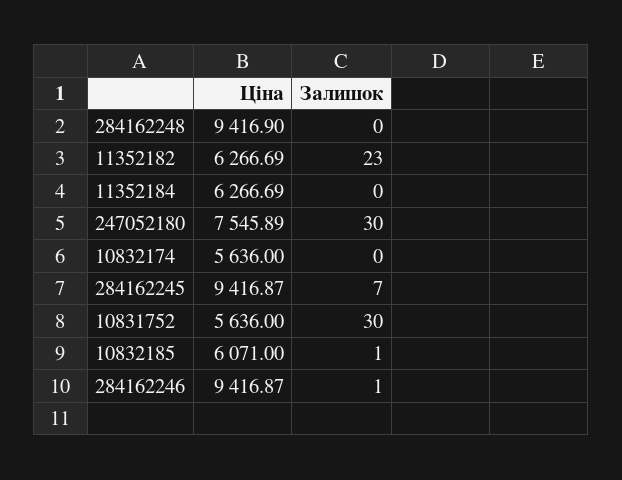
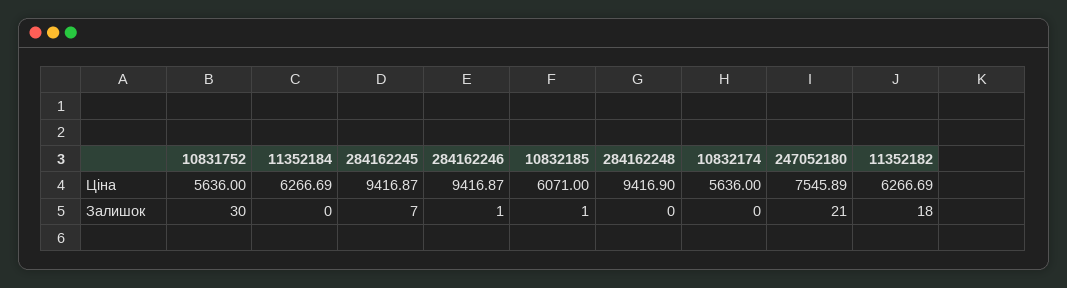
Залишок, 11352182: 23 -> 18
Залишок, 247052180: 30 -> 21

